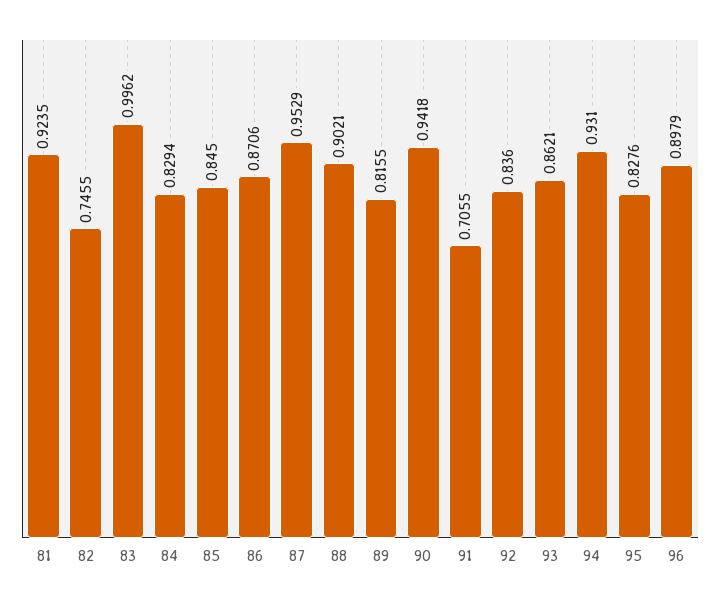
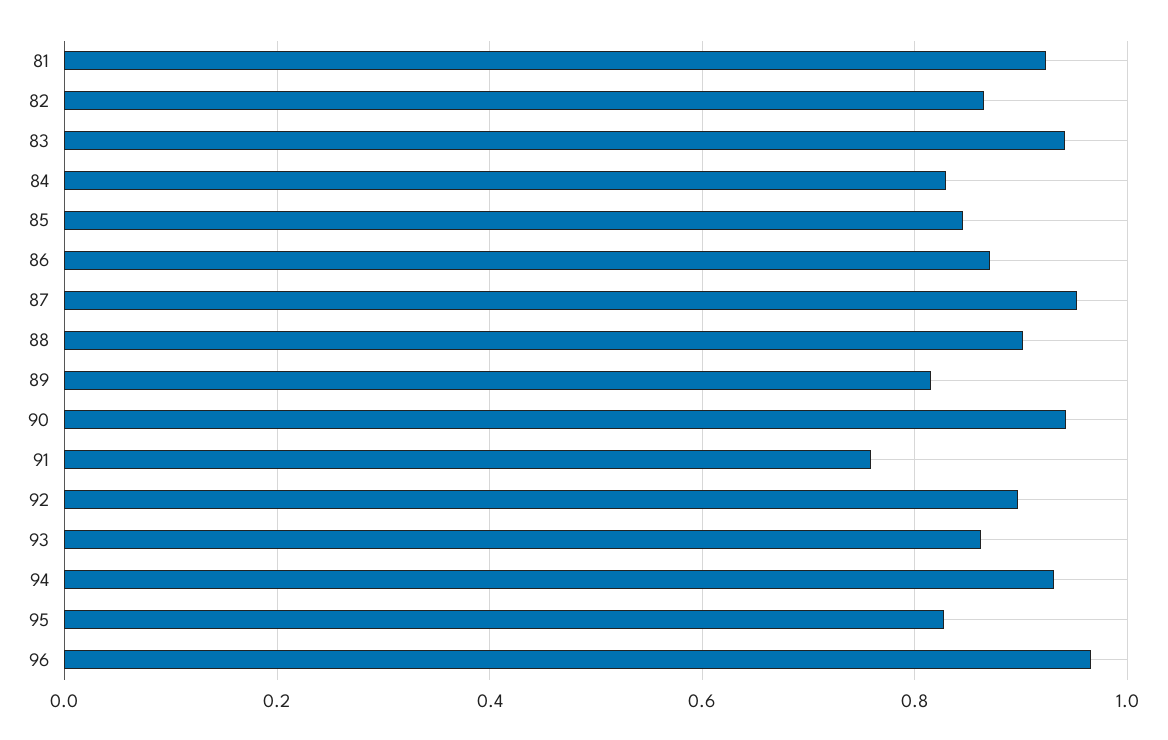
82: 0.7455 -> 0.86
83: 0.9962 -> 0.94
91: 0.7055 -> 0.76
92: 0.836 -> 0.9
96: 0.8979 -> 0.96

